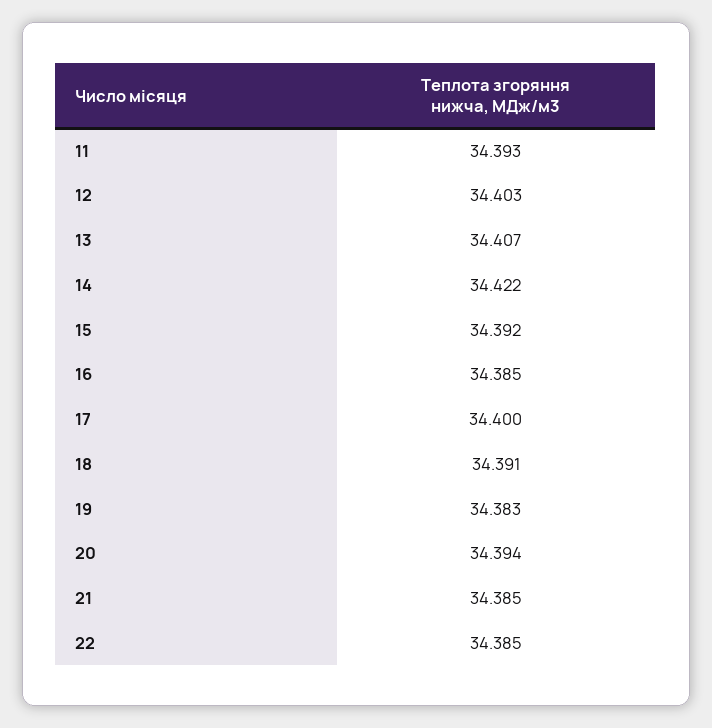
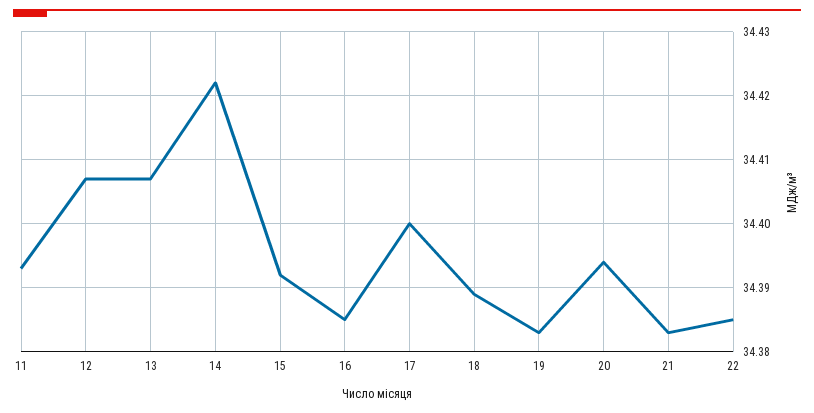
12: 34.403 -> 34.407
18: 34.391 -> 34.389
21: 34.385 -> 34.383

